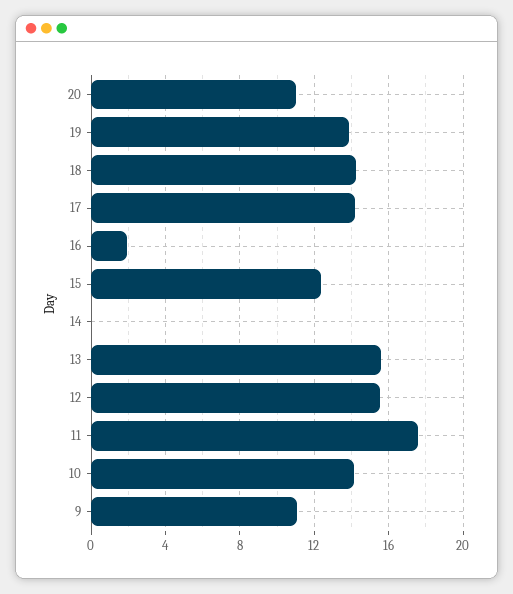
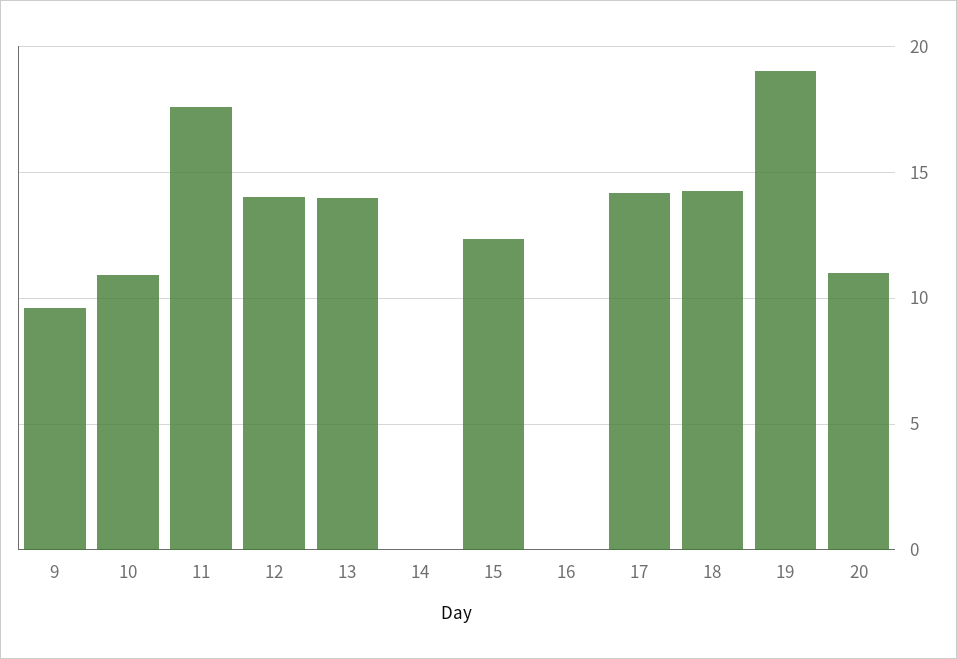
19: 14 -> 19
16: 2 -> 0
13: 15.5 -> 14
12: 15.5 -> 14
10: 14 -> 11
9: 11 -> 9.5

